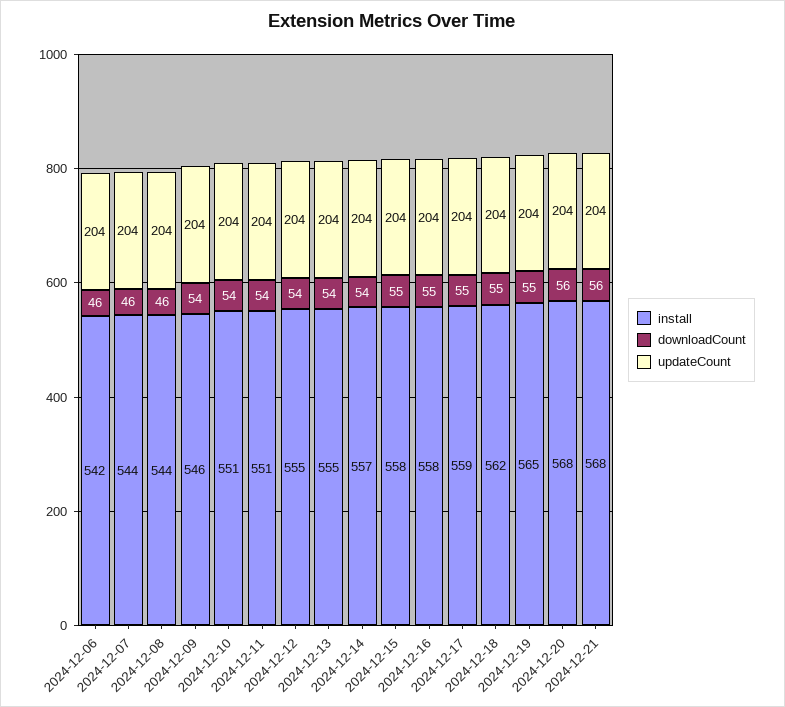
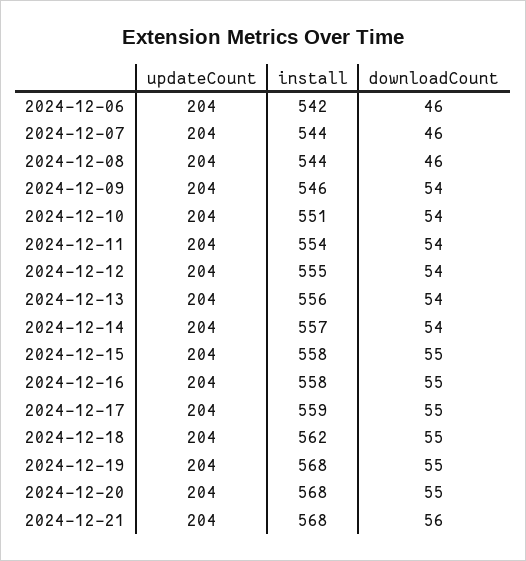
install, 2024-12-11: 551 -> 554
install, 2024-12-13: 555 -> 556
install, 2024-12-19: 565 -> 568
downloadCount, 2024-12-20: 56 -> 55

